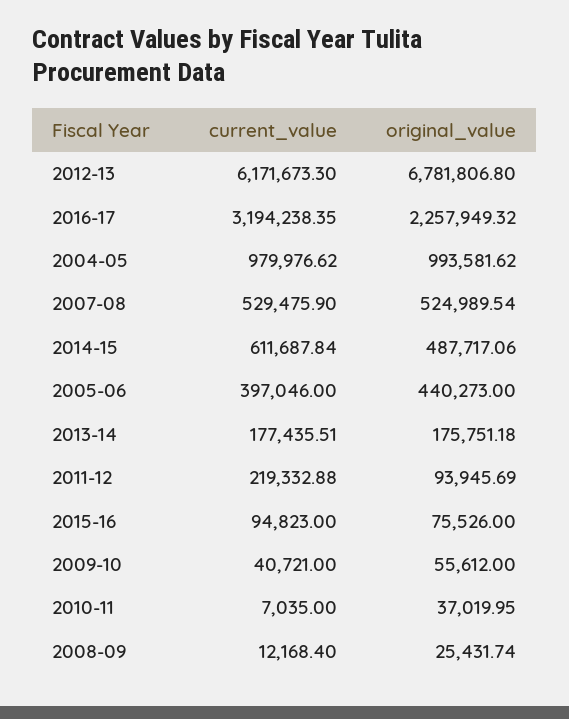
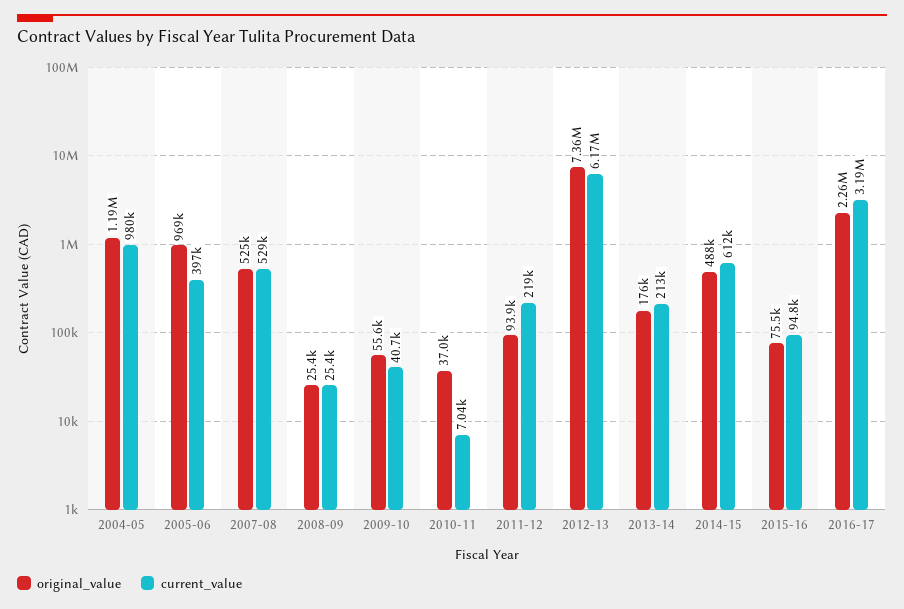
original_value, 2012-13: 6781806.8 -> 7360000
original_value, 2004-05: 993581.62 -> 1190000
original_value, 2005-06: 440273 -> 969000
current_value, 2013-14: 177435.51 -> 213000
current_value, 2008-09: 12168.4 -> 25400

